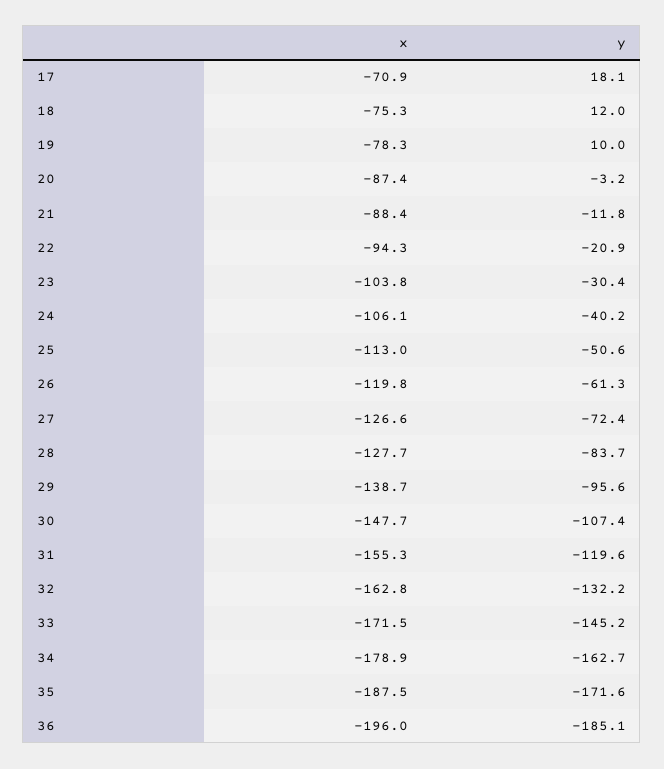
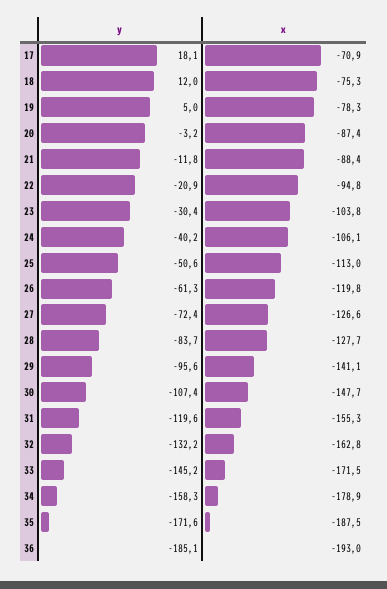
y, 19: 10 -> 5
x, 22: -94.3 -> -94.8
x, 29: -138.7 -> -141.1
y, 34: -162.7 -> -158.3
x, 36: -196 -> -193

